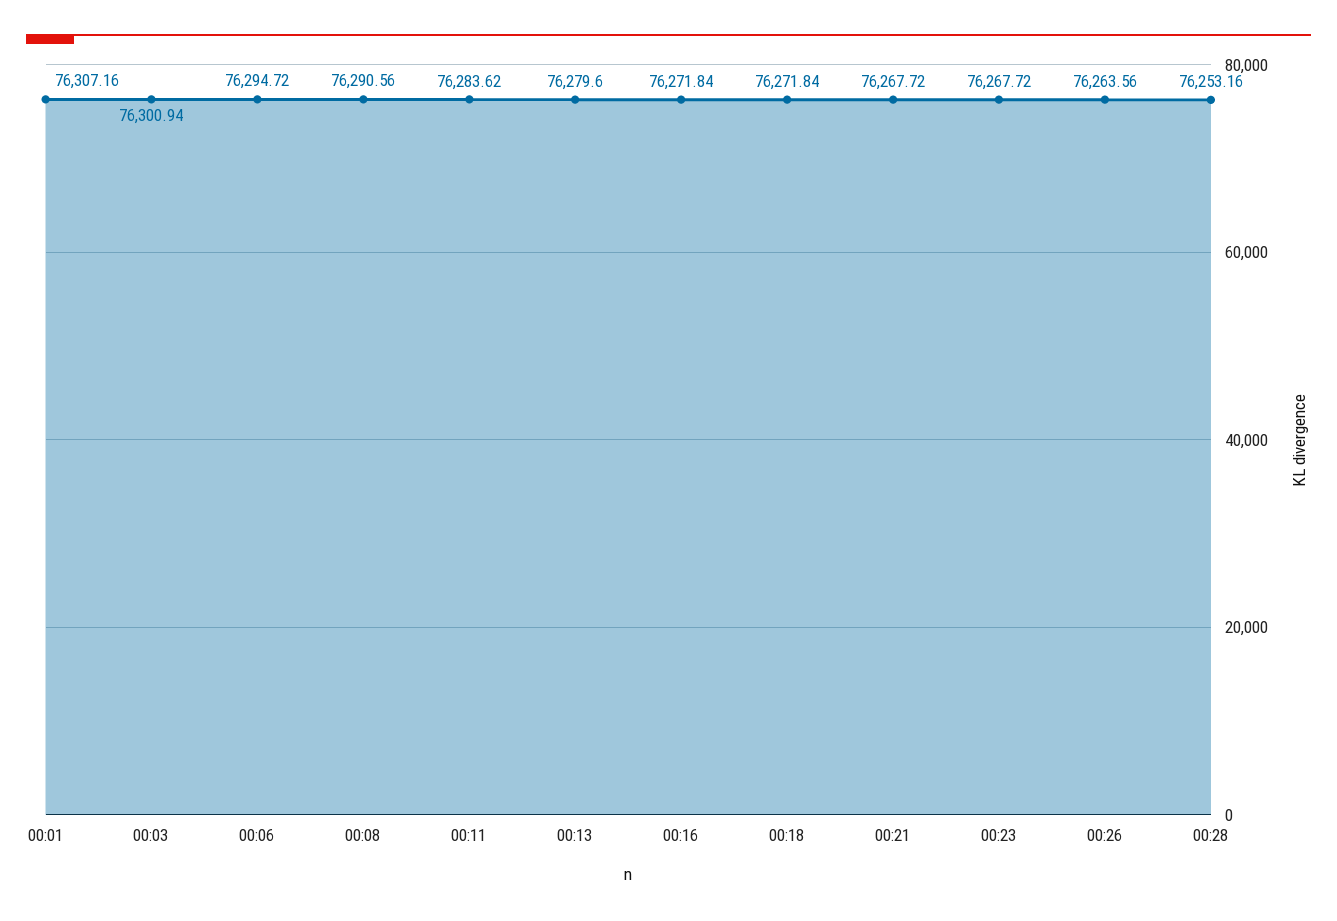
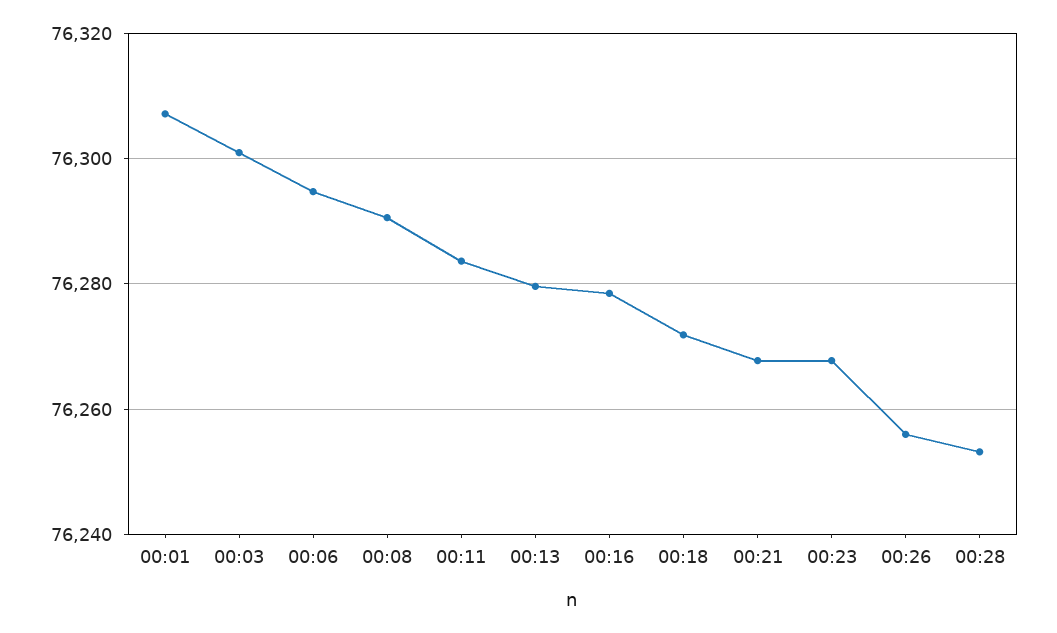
00:16: 76271.84 -> 76278
00:26: 76263.56 -> 76256

